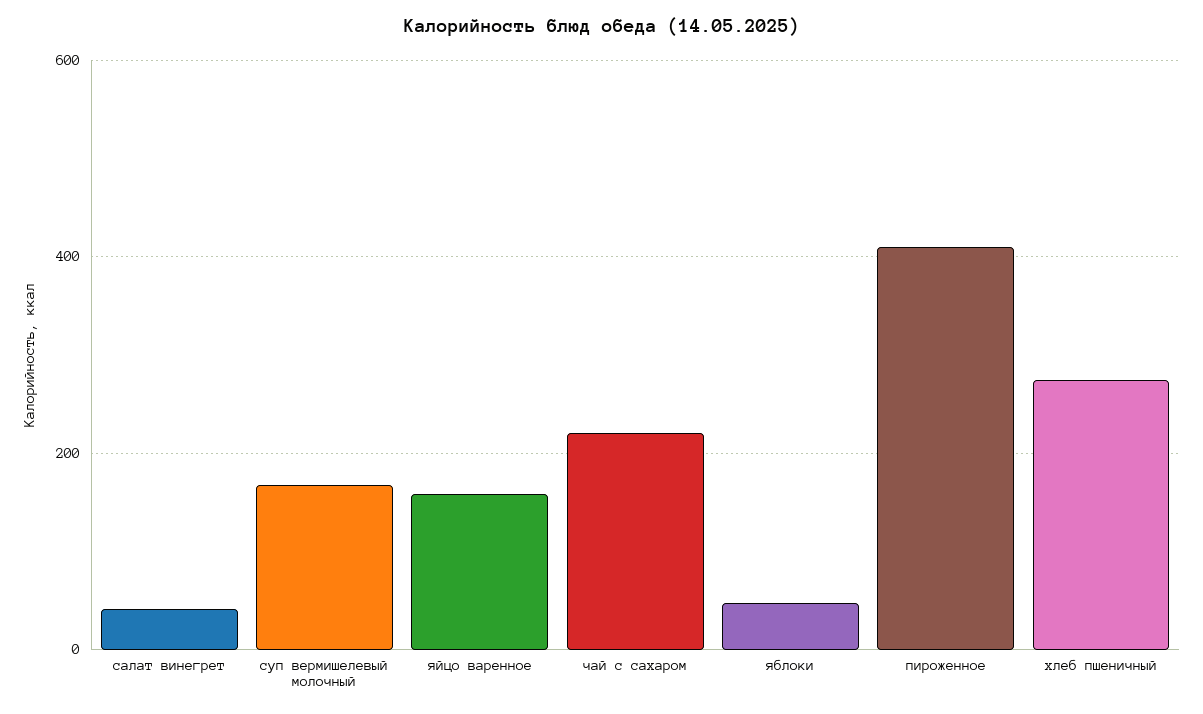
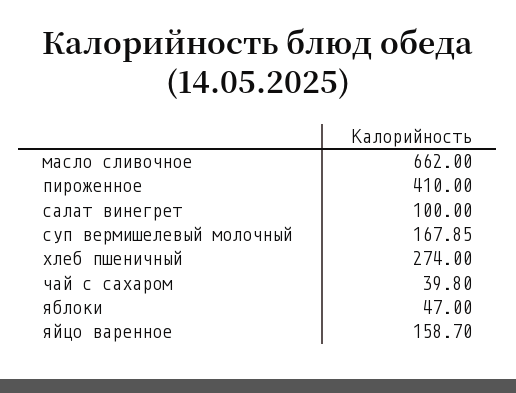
салат винегрет: 40 -> 100
чай с сахаром: 220 -> 39.8
масло сливочное: none -> 662

